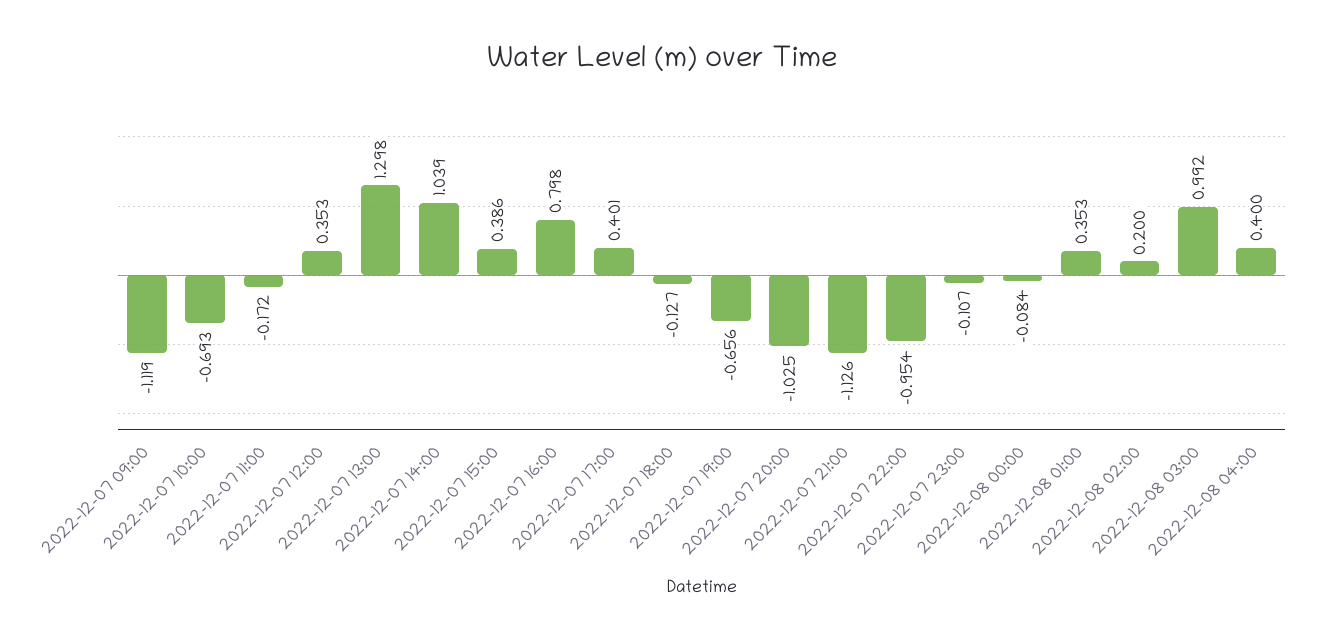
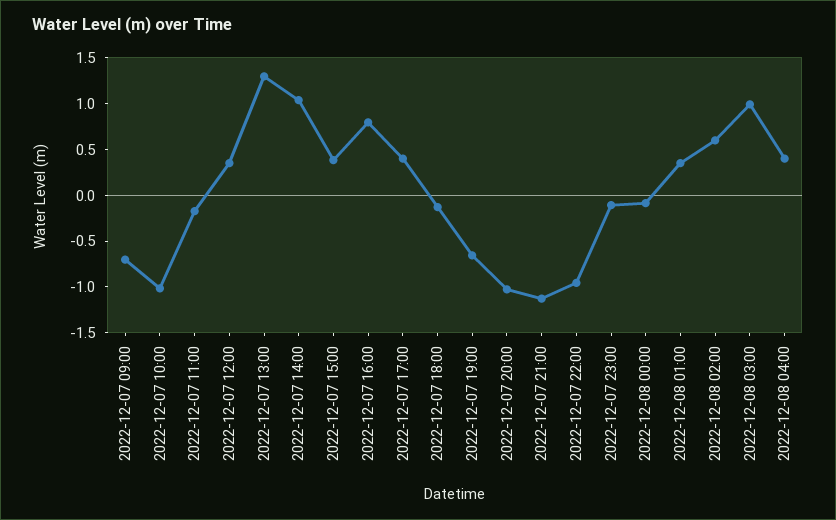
2022-12-07 09:00: -1.119 -> -0.7
2022-12-07 10:00: -0.693 -> -1
2022-12-08 02:00: 0.2 -> 0.6

